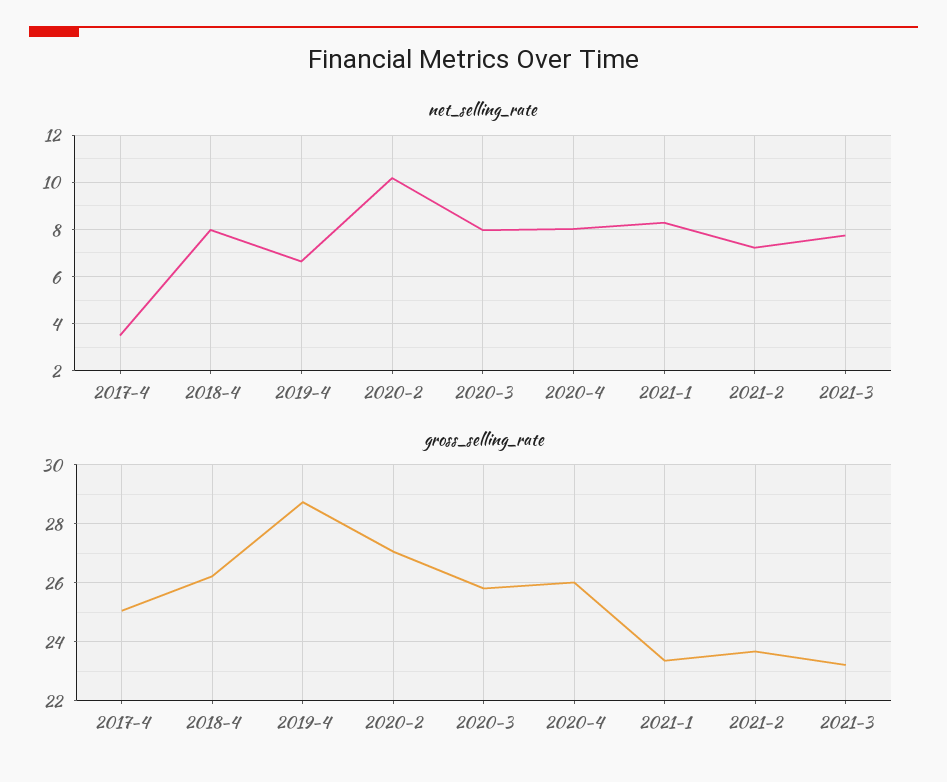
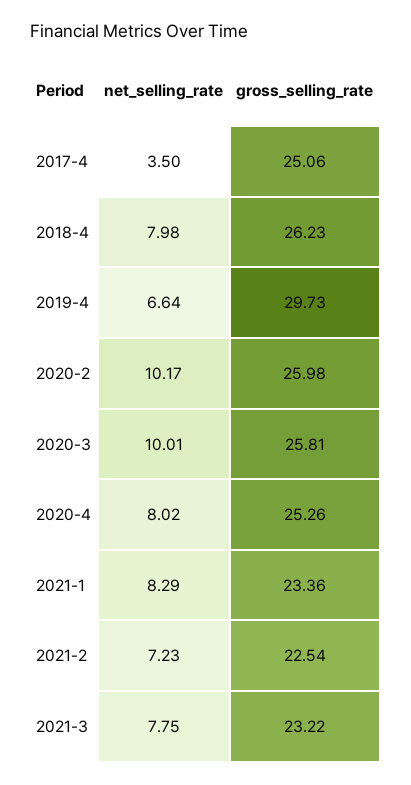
net_selling_rate, 2020-3: 8 -> 10.01
gross_selling_rate, 2019-4: 28.75 -> 29.73
gross_selling_rate, 2020-2: 27 -> 25.98
gross_selling_rate, 2020-4: 26 -> 25.26
gross_selling_rate, 2021-2: 23.75 -> 22.54

